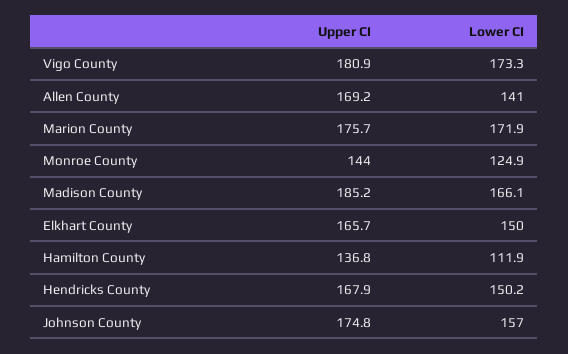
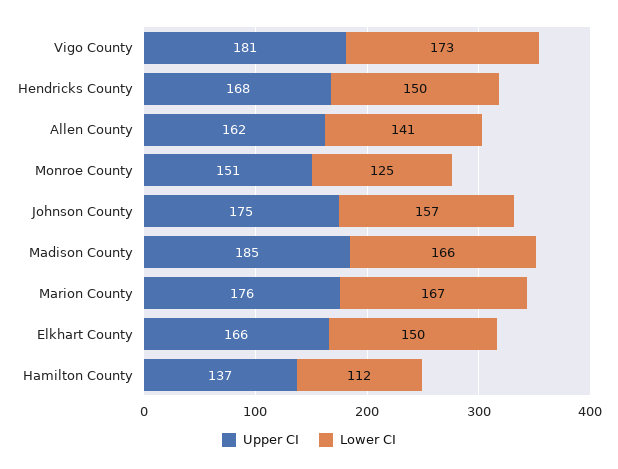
Upper CI, Allen County: 169.2 -> 162
Lower CI, Marion County: 171.9 -> 167
Upper CI, Monroe County: 144 -> 151

